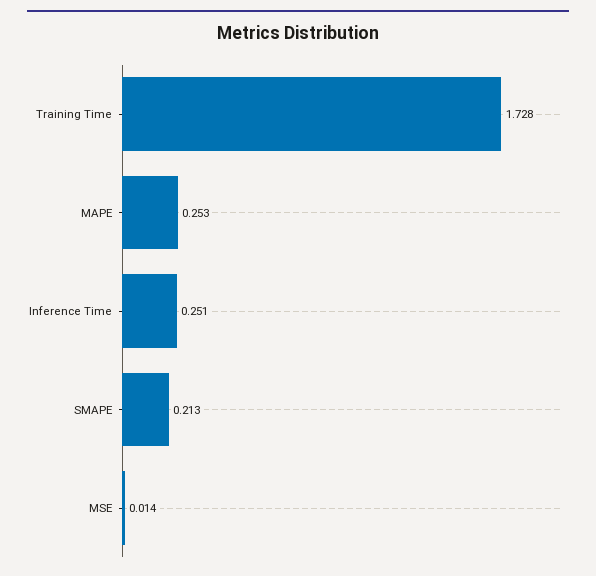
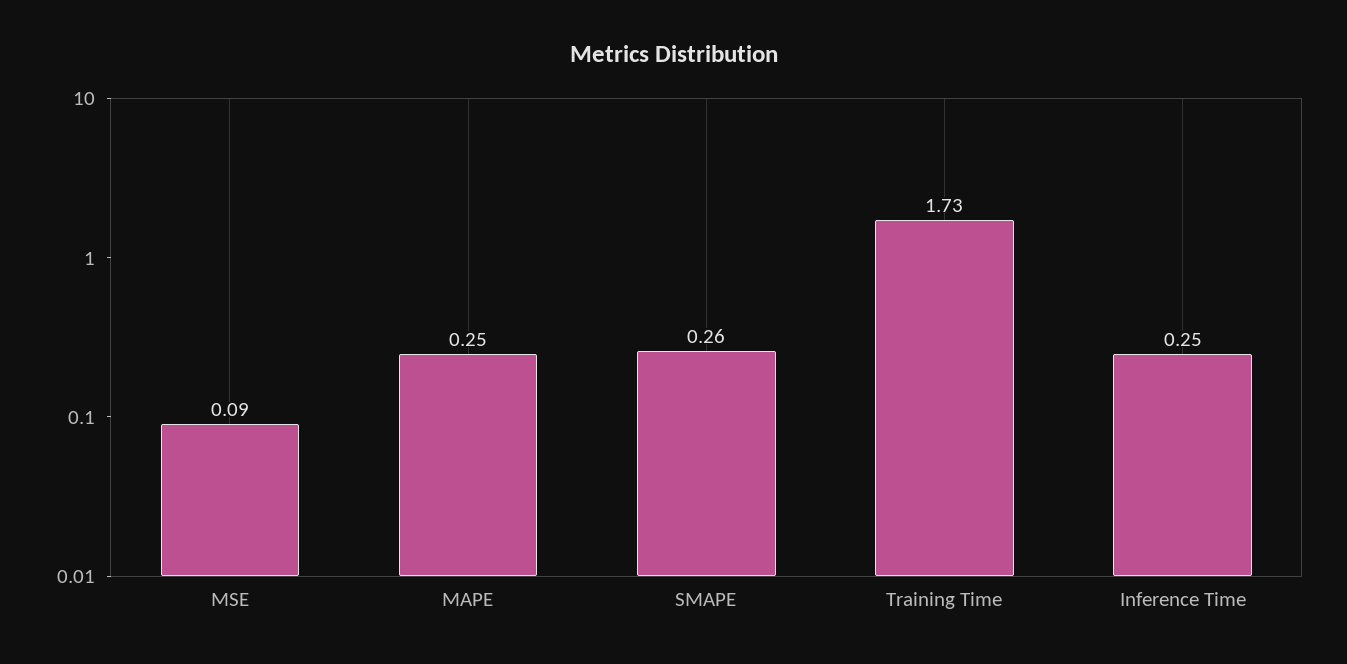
SMAPE: 0.213 -> 0.26
MSE: 0.014 -> 0.09

